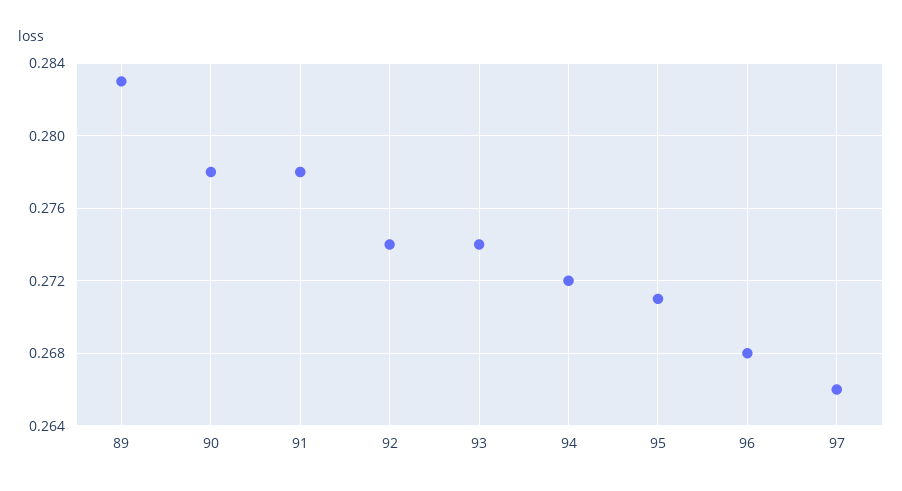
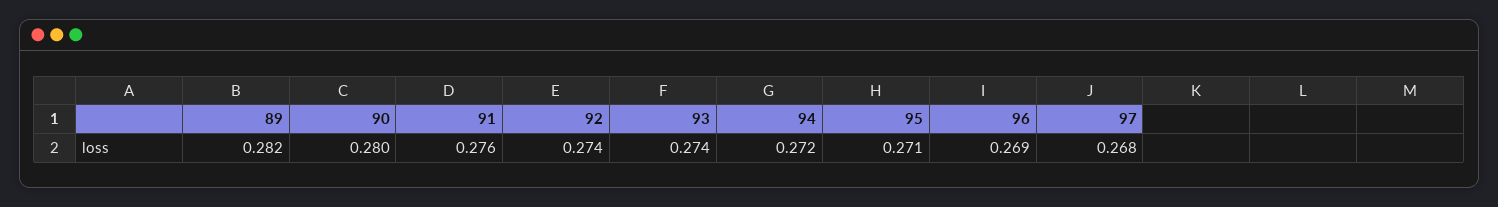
89: 0.283 -> 0.282
90: 0.278 -> 0.28
91: 0.278 -> 0.276
96: 0.268 -> 0.269
97: 0.266 -> 0.268

